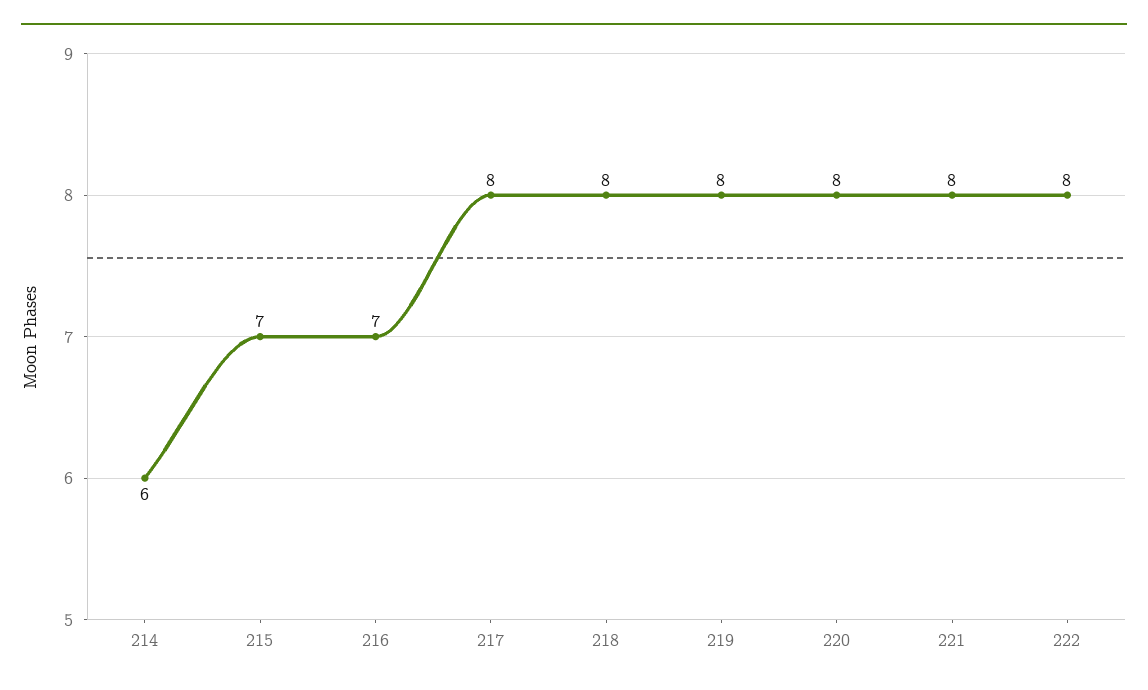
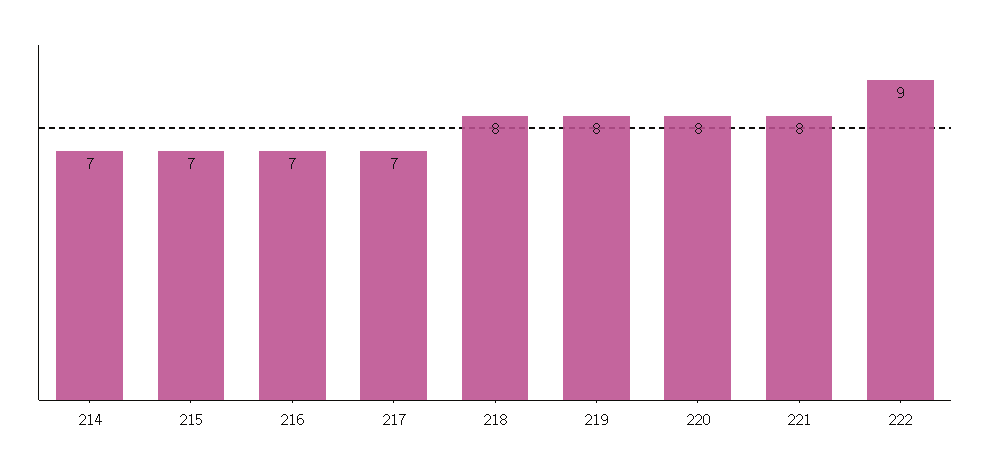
214: 6 -> 7
217: 8 -> 7
222: 8 -> 9

